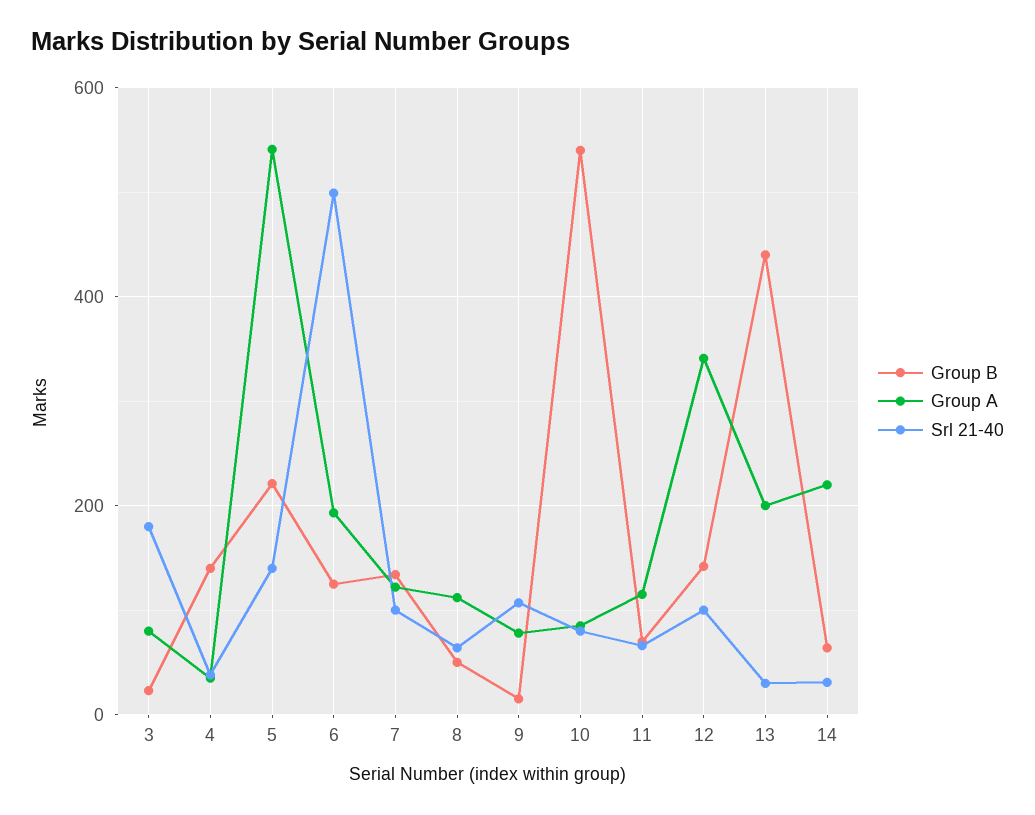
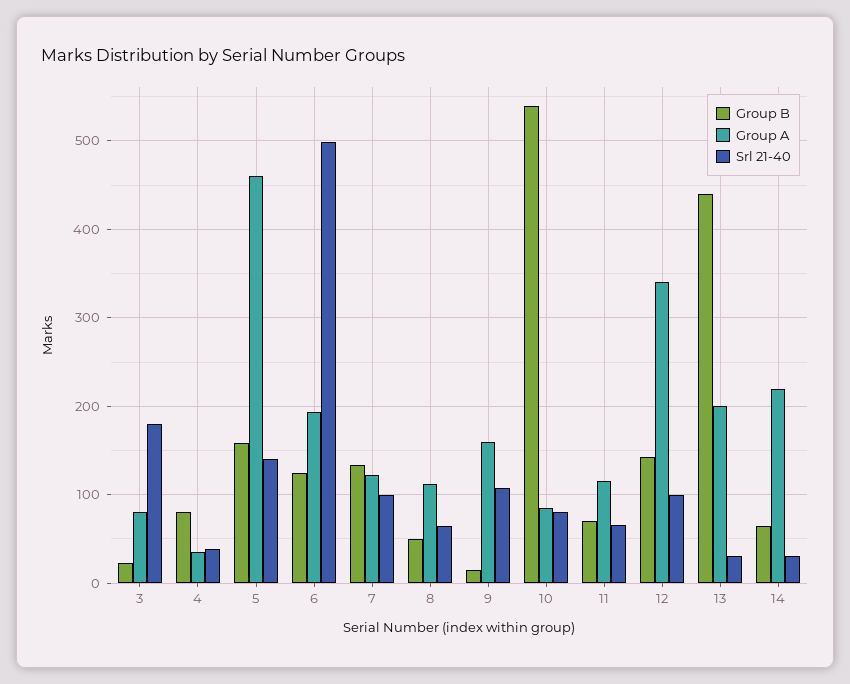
Group B, 4: 140 -> 80
Group B, 5: 220 -> 160
Group A, 5: 540 -> 460
Group A, 9: 80 -> 160

